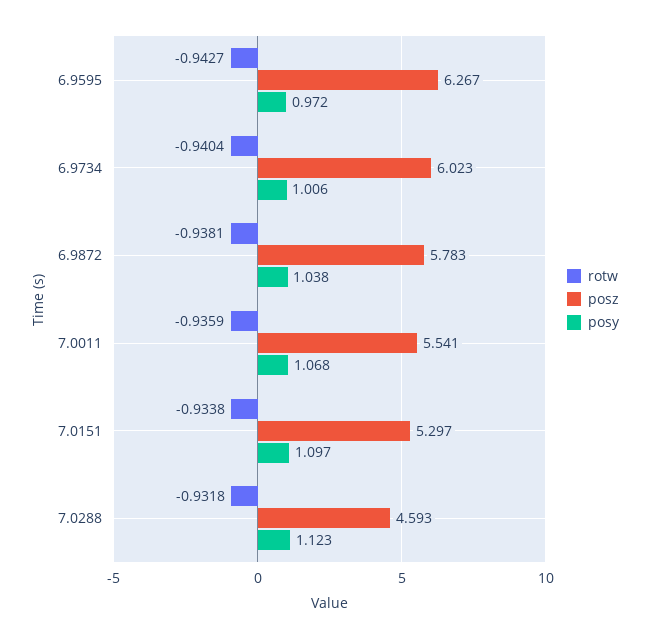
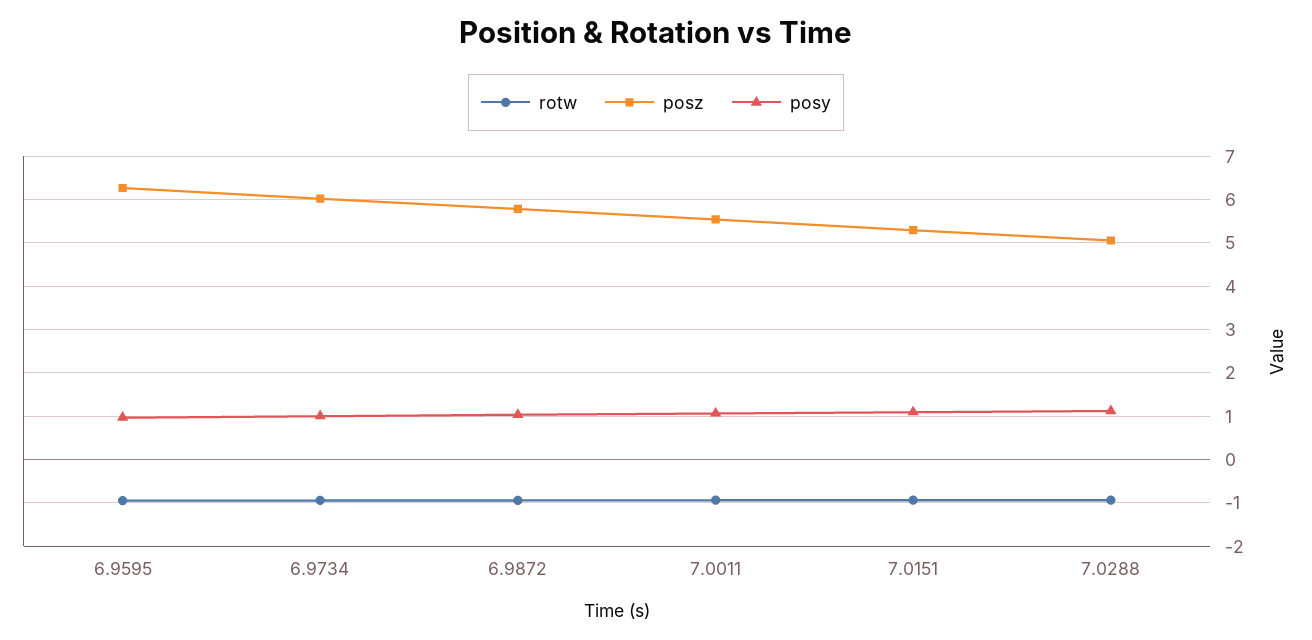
posz, 7.0288: 4.593 -> 5

